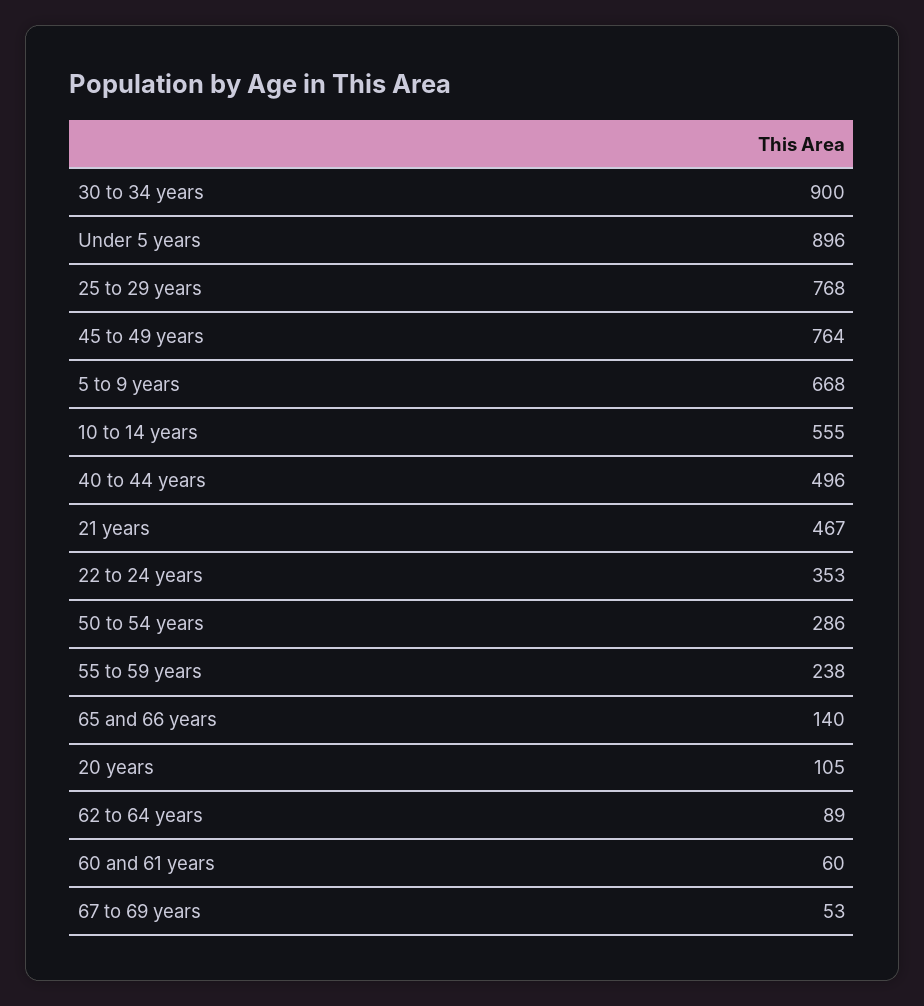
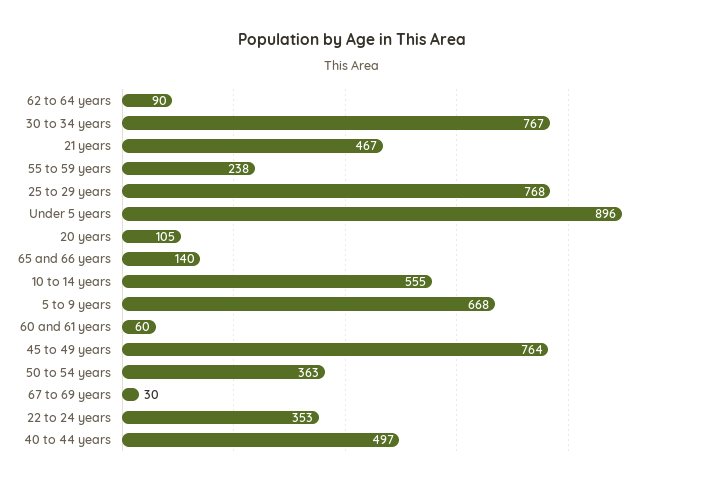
30 to 34 years: 900 -> 767
40 to 44 years: 496 -> 497
50 to 54 years: 286 -> 363
62 to 64 years: 89 -> 90
67 to 69 years: 53 -> 30

